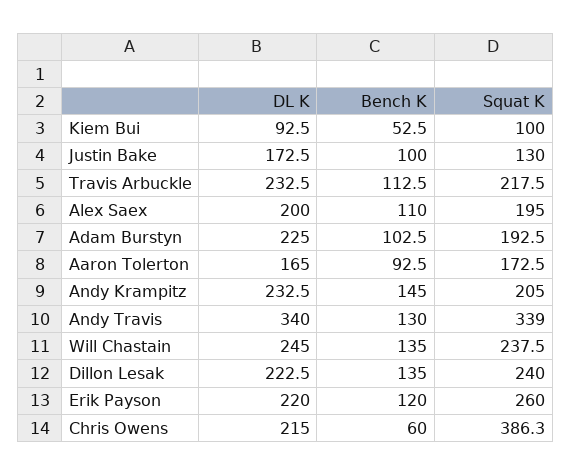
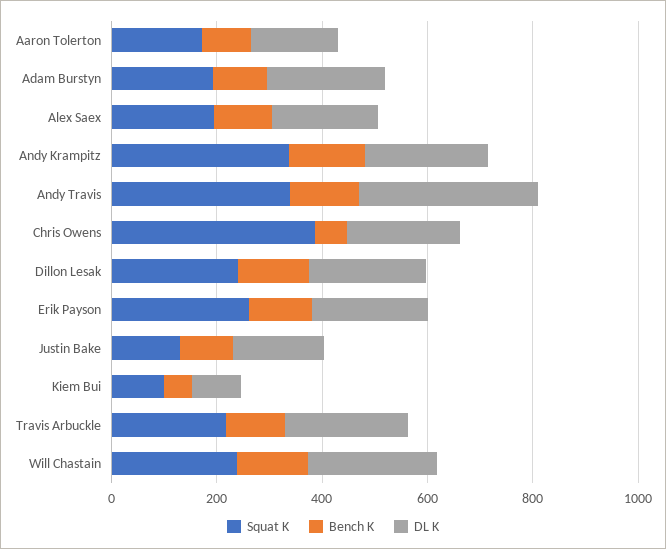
Squat K, Andy Krampitz: 205 -> 350

